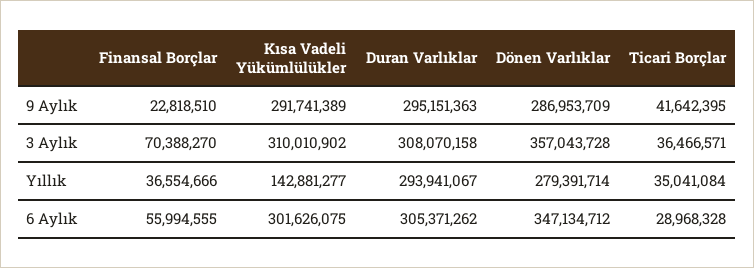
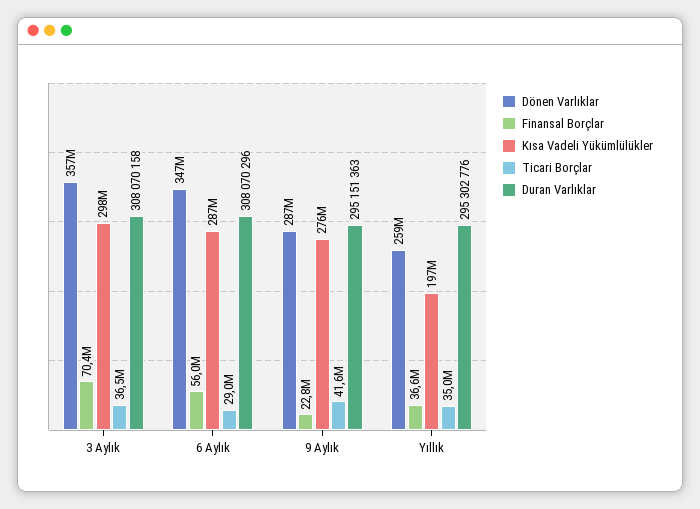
Kısa Vadeli Yükümlülükler, 9 Aylık: 291741389 -> 276000000
Kısa Vadeli Yükümlülükler, 3 Aylık: 310010902 -> 298000000
Kısa Vadeli Yükümlülükler, Yıllık: 142881277 -> 197000000
Duran Varlıklar, Yıllık: 293941067 -> 295302776
Dönen Varlıklar, Yıllık: 279391714 -> 259000000
Kısa Vadeli Yükümlülükler, 6 Aylık: 301626075 -> 287000000
Duran Varlıklar, 6 Aylık: 305371262 -> 308070296

